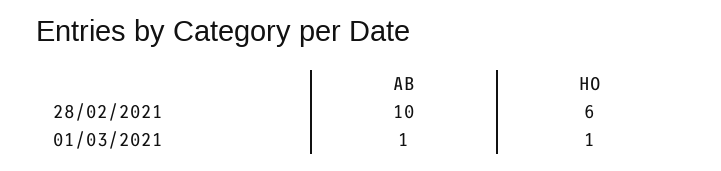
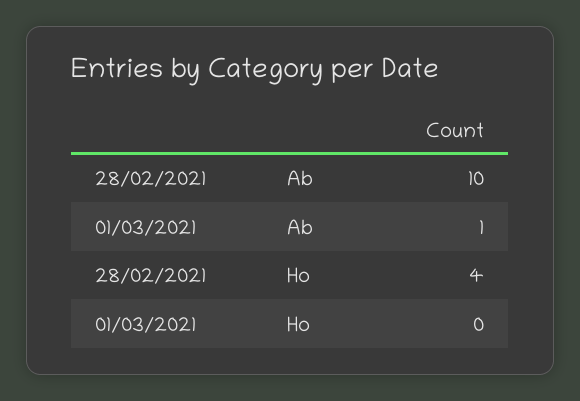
HO, 28/02/2021: 6 -> 4
HO, 01/03/2021: 1 -> 0

